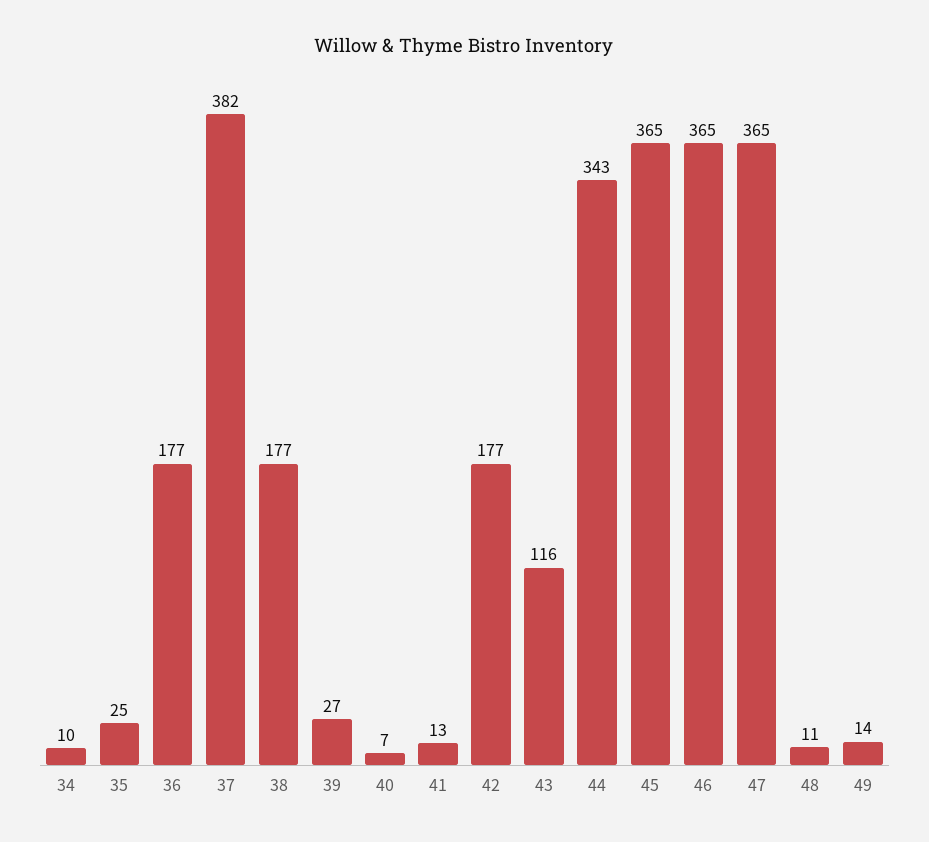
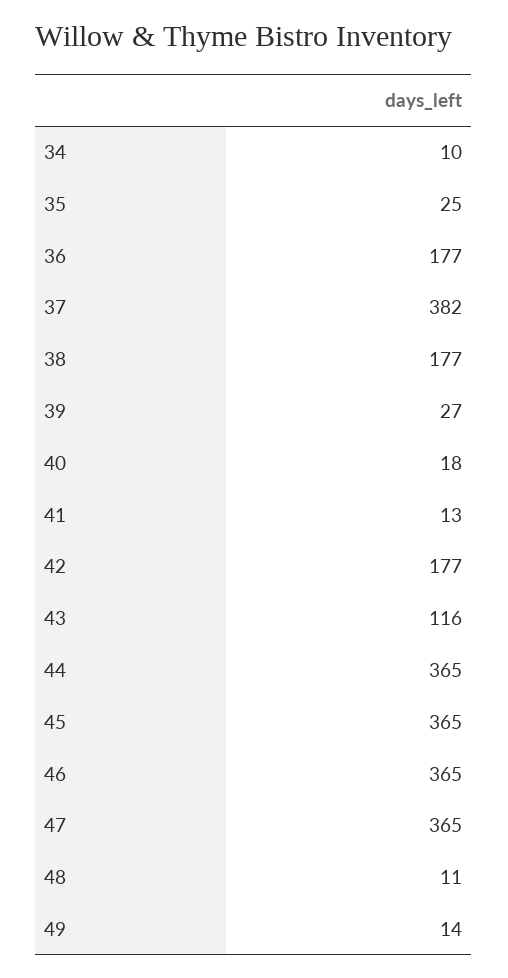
40: 7 -> 18
44: 343 -> 365

